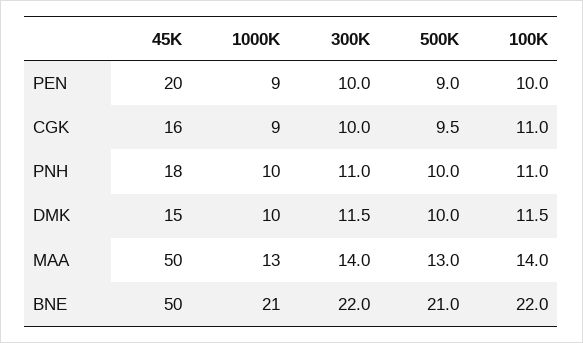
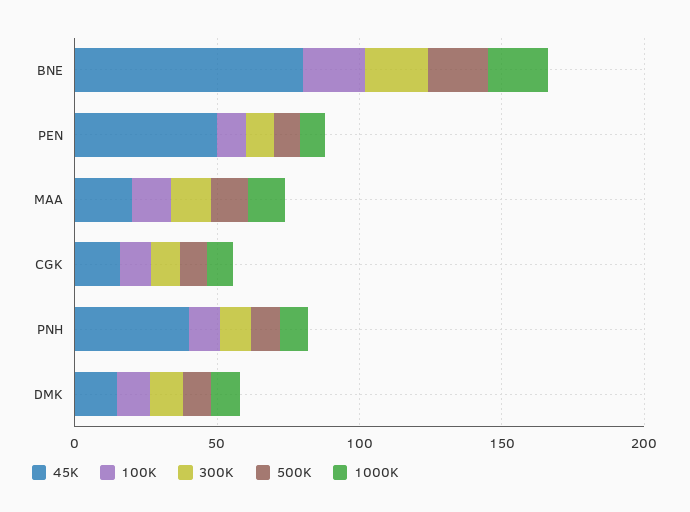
45K, PEN: 20 -> 50
45K, PNH: 18 -> 40
45K, MAA: 50 -> 20
45K, BNE: 50 -> 80

